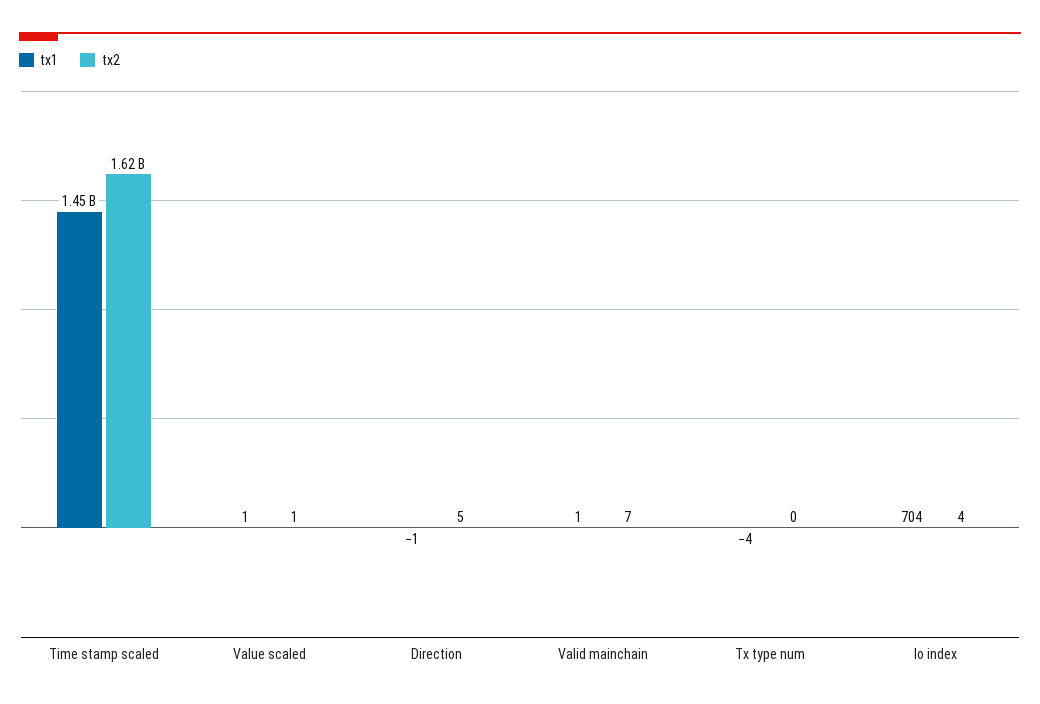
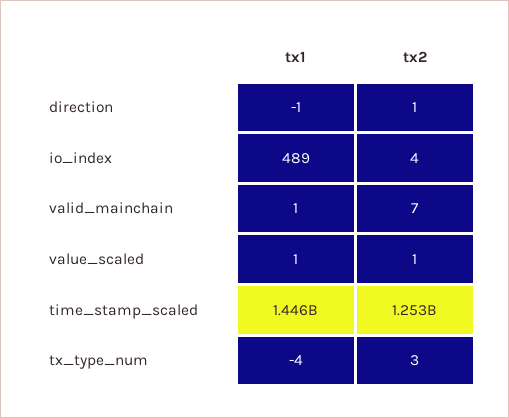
tx2, Time stamp scaled: 1620000000 -> 1253000000
tx2, Direction: 5 -> 1
tx2, Tx type num: 0 -> 3
tx1, Io index: 704 -> 489

